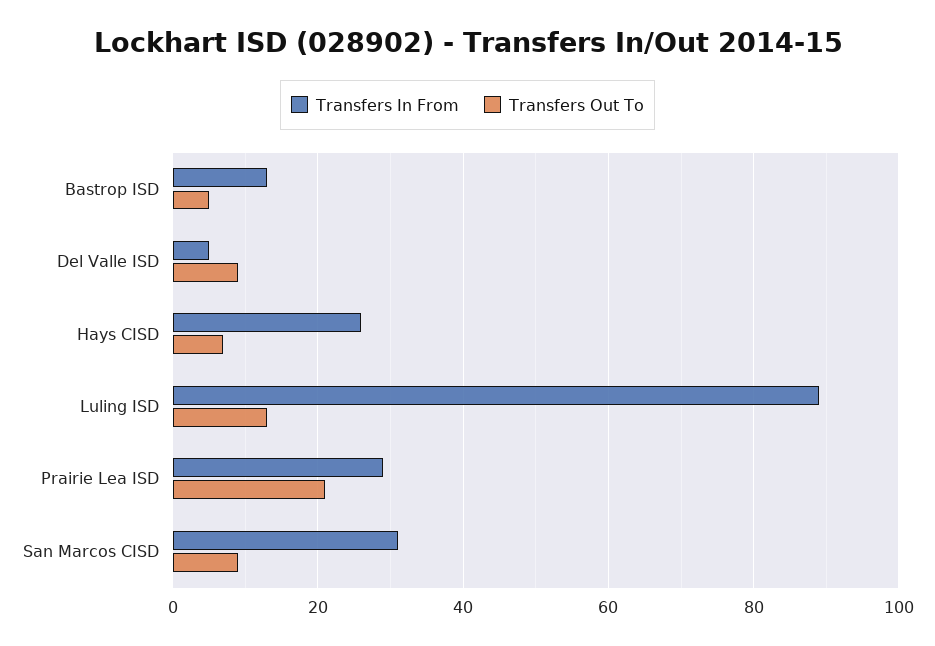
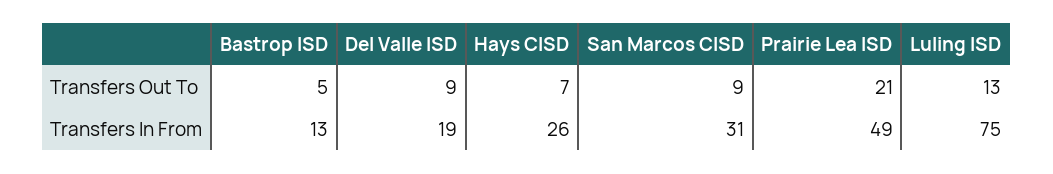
Transfers In From, Del Valle ISD: 5 -> 19
Transfers In From, Luling ISD: 90 -> 75
Transfers In From, Prairie Lea ISD: 30 -> 49

